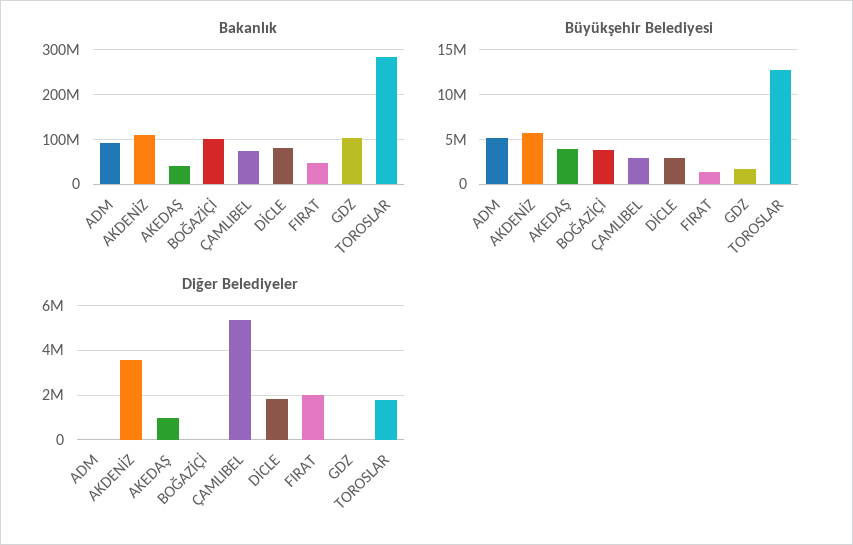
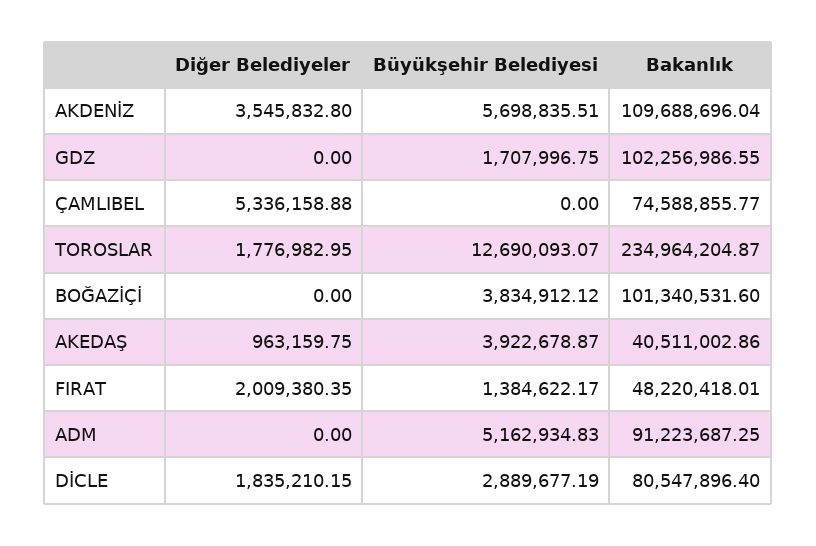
Bakanlık, TOROSLAR: 280000000 -> 234964204.87
Büyükşehir Belediyesi, ÇAMLIBEL: 3000000 -> 0

